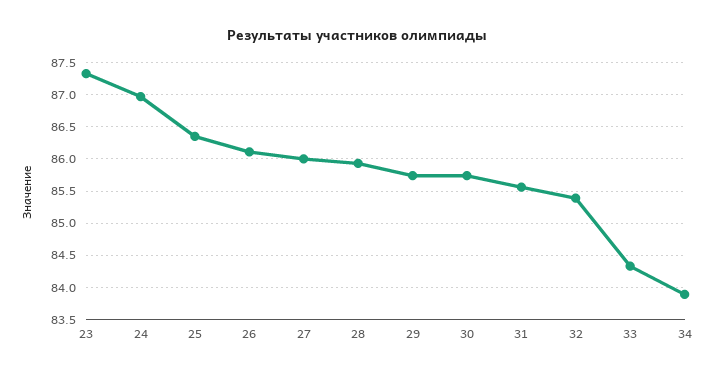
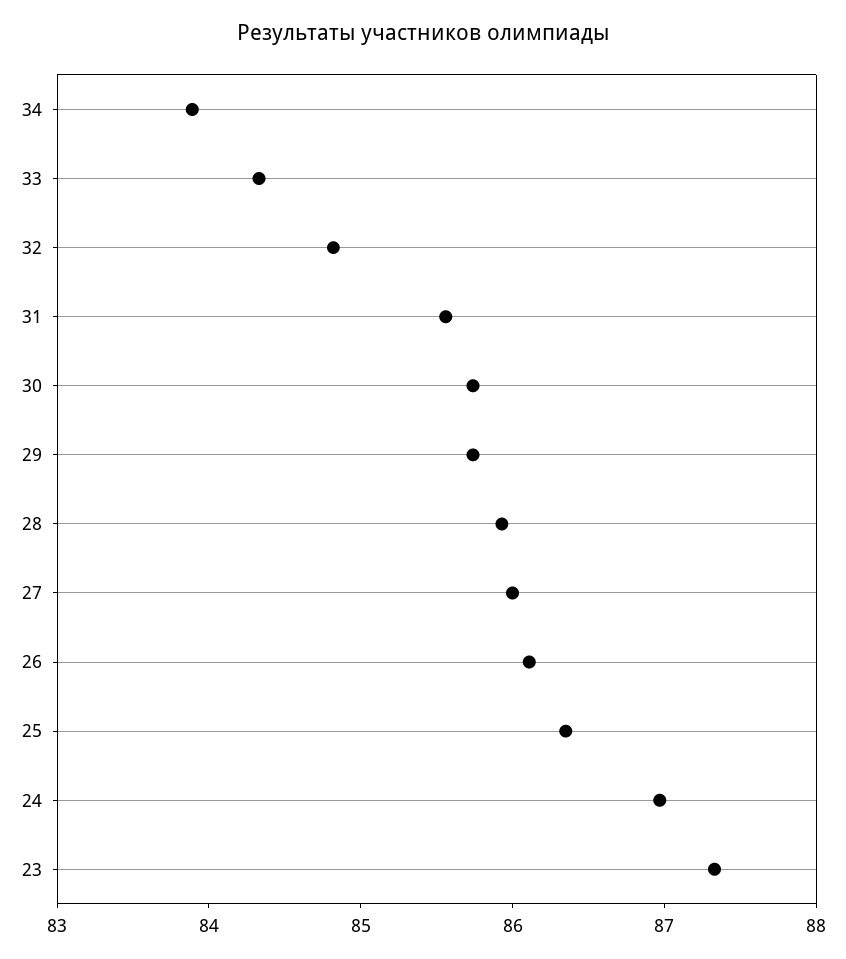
32: 85.4 -> 84.8

